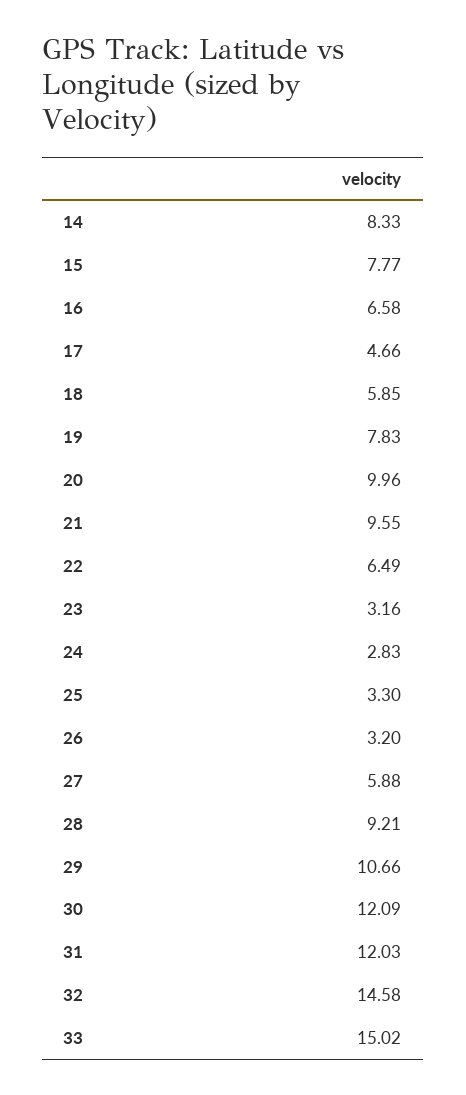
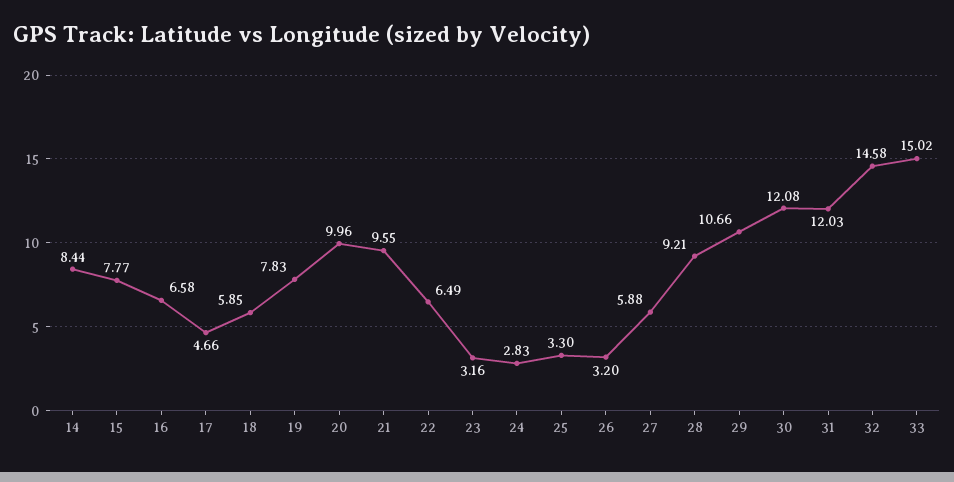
14: 8.33 -> 8.44
30: 12.09 -> 12.08

